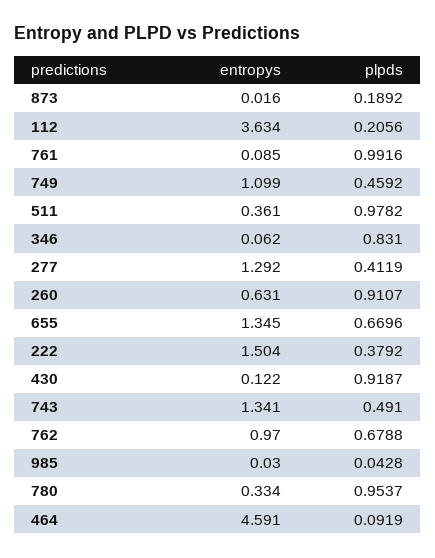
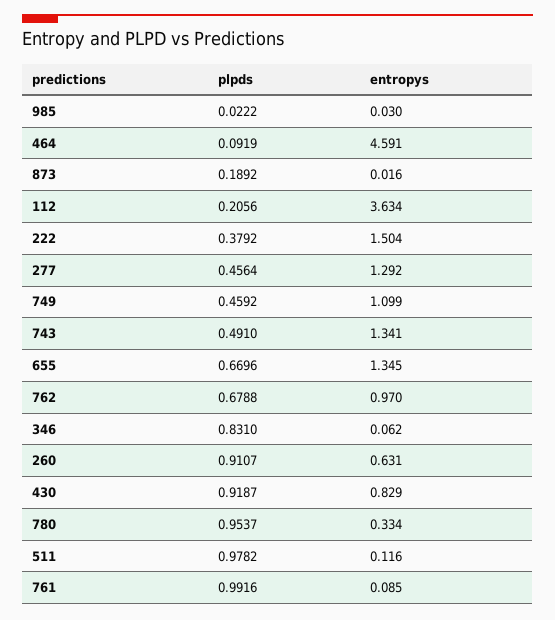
entropys, 511: 0.361 -> 0.116
plpds, 277: 0.4119 -> 0.4564
entropys, 430: 0.122 -> 0.829
plpds, 985: 0.0428 -> 0.0222

